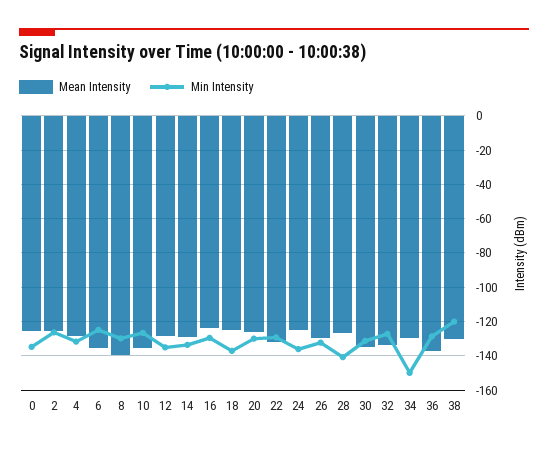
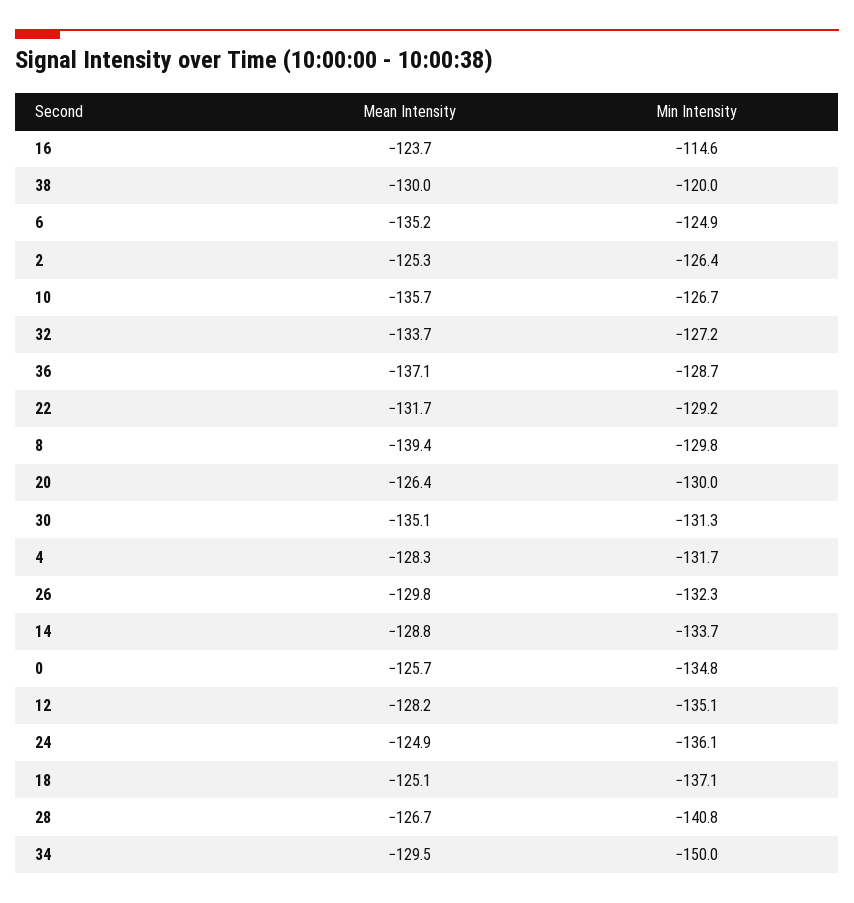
Min Intensity, 16: -130 -> -114.6

